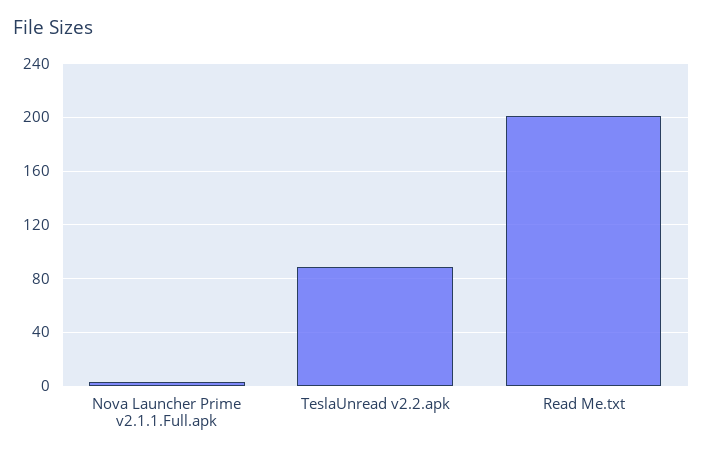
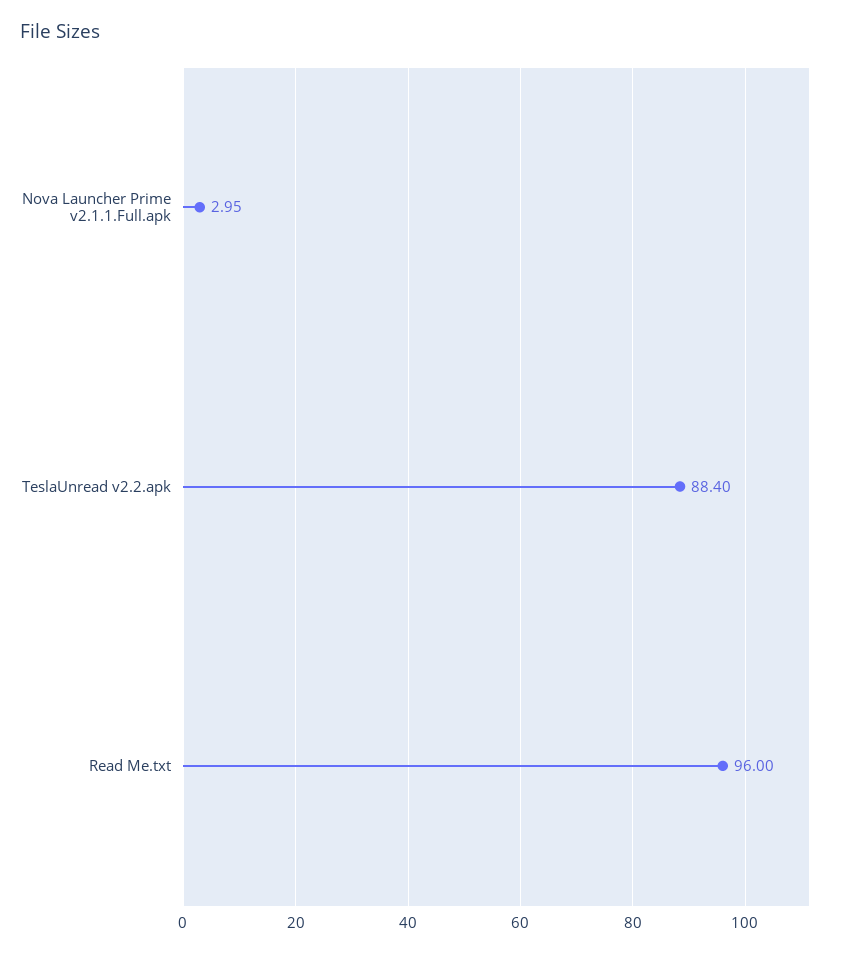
Read Me.txt: 200 -> 96

